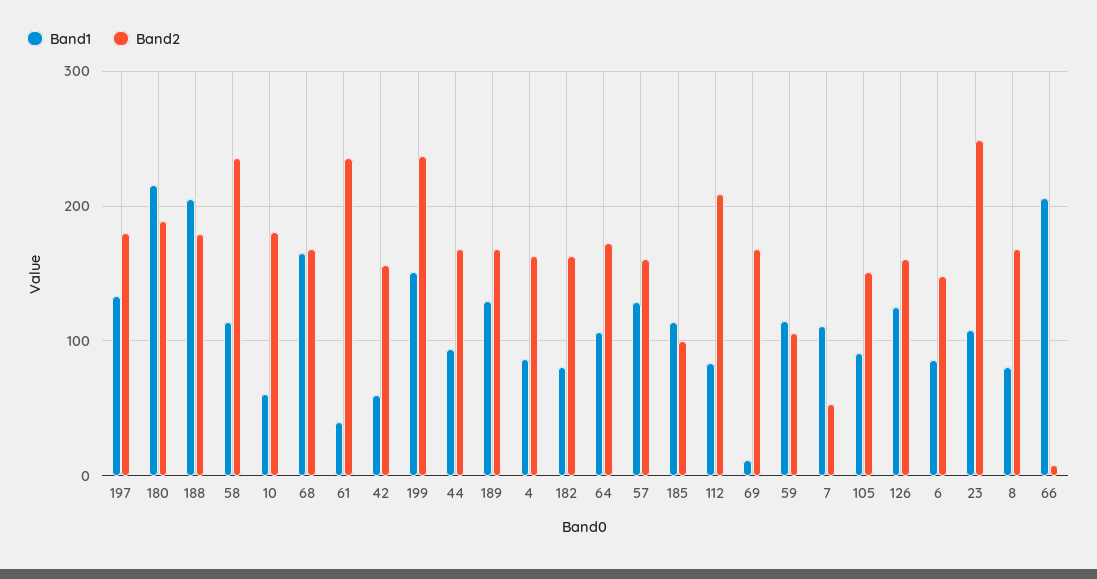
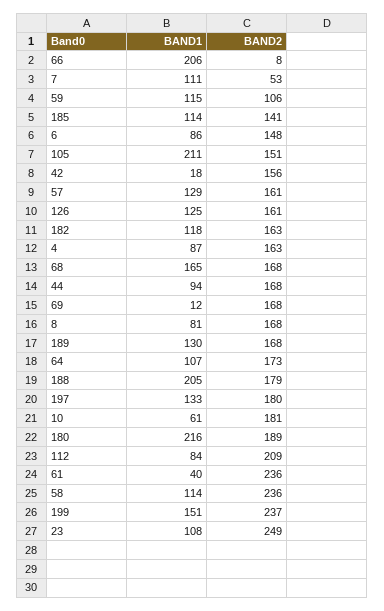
Band1, 42: 60 -> 18
Band1, 182: 80 -> 118
Band2, 185: 100 -> 141
Band1, 105: 90 -> 211

